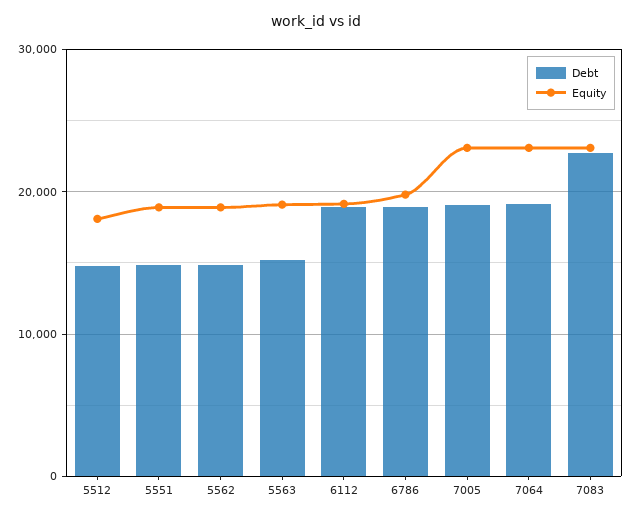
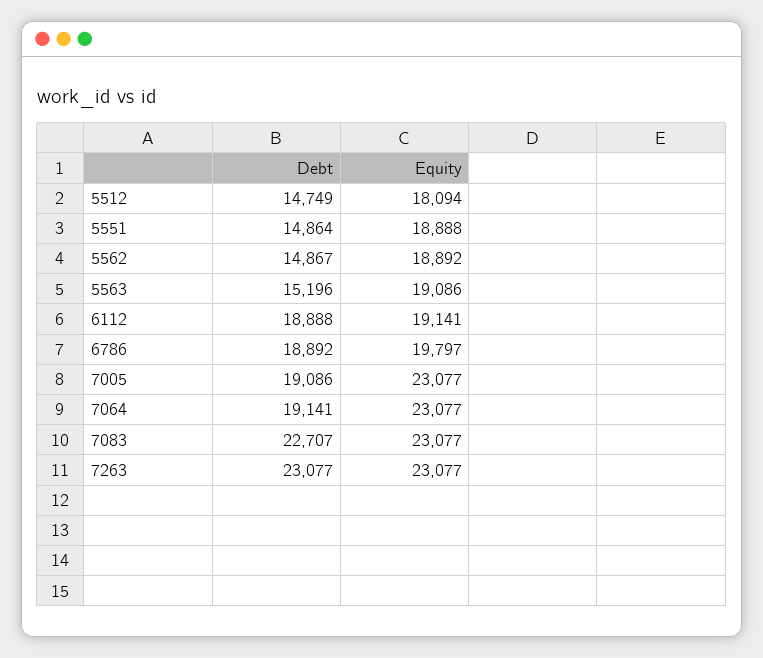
Debt, 7263: none -> 23077
Equity, 7263: none -> 23077

